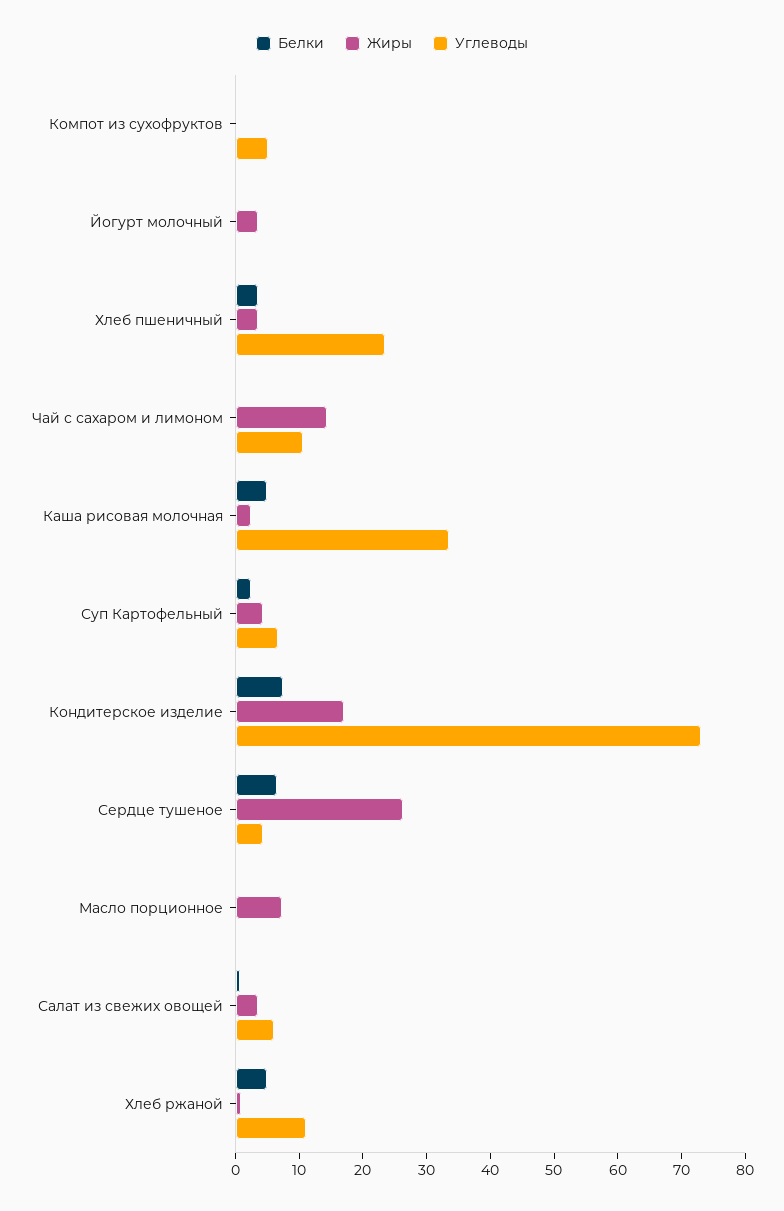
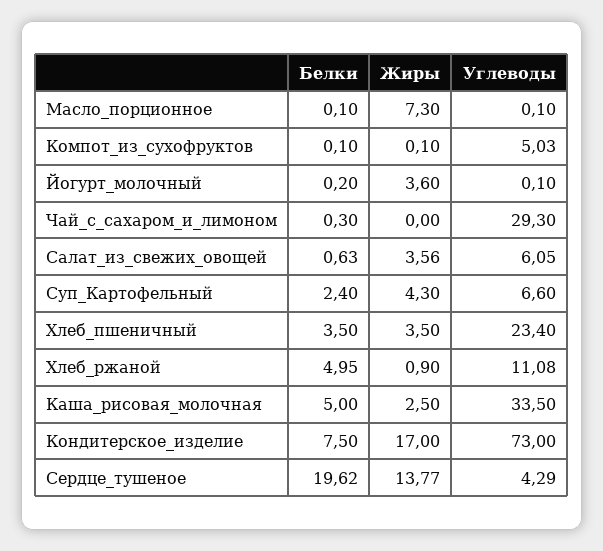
Жиры, Чай с сахаром и лимоном: 14 -> 0
Углеводы, Чай с сахаром и лимоном: 10 -> 29.3
Белки, Сердце тушеное: 6 -> 19.62
Жиры, Сердце тушеное: 26 -> 13.77

